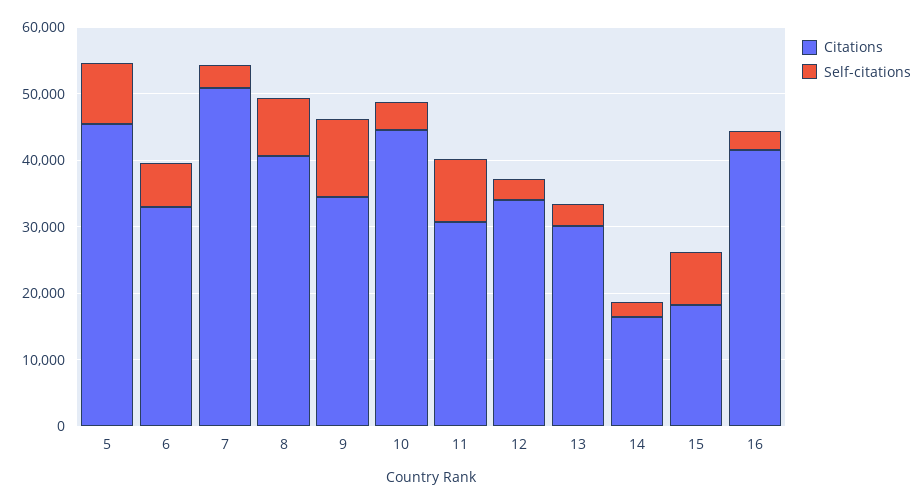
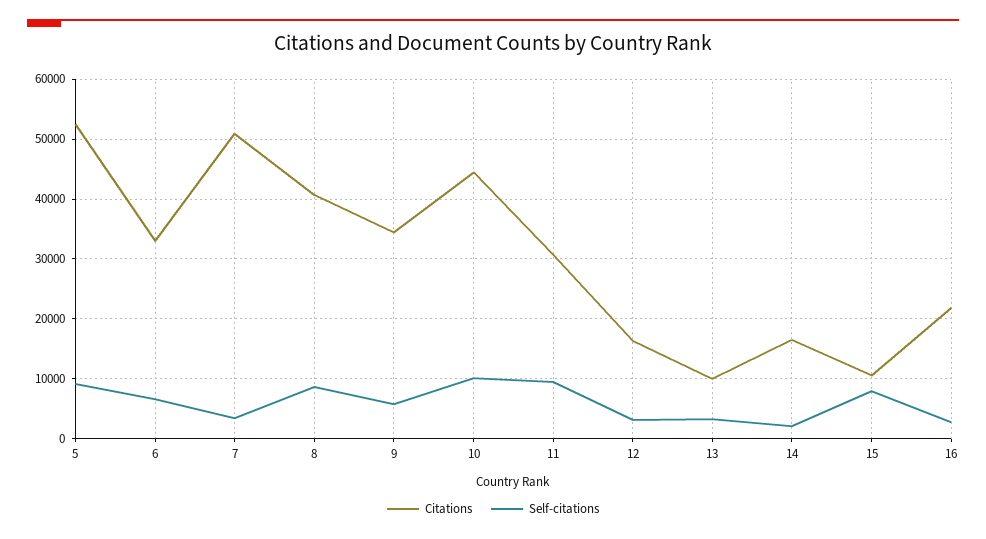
Citations, 5: 46000 -> 52000
Self-citations, 9: 12000 -> 6000
Self-citations, 10: 4000 -> 10000
Citations, 12: 34000 -> 16000
Citations, 13: 30000 -> 10000
Citations, 15: 18000 -> 10000
Citations, 16: 42000 -> 22000

